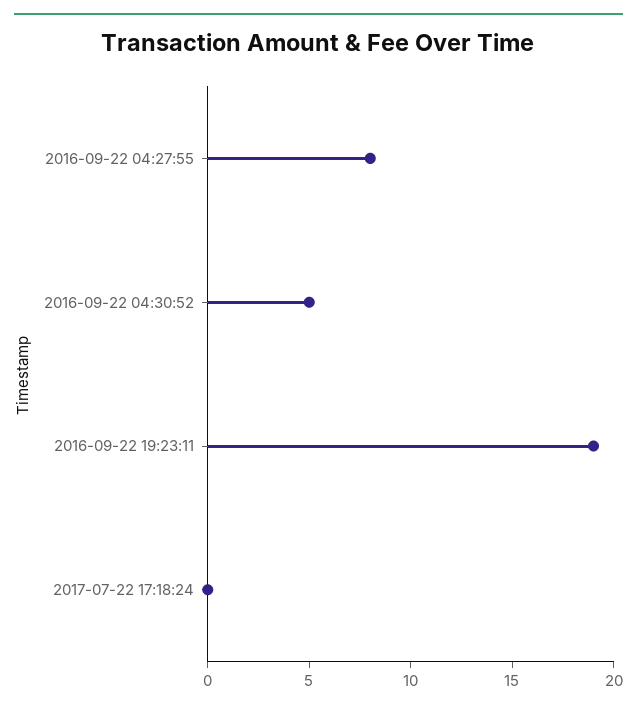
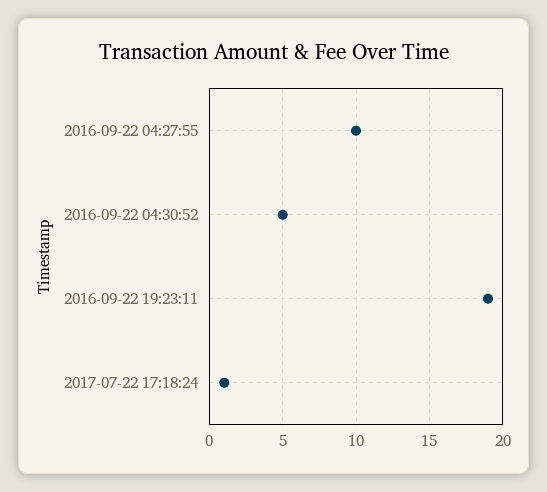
2016-09-22 04:27:55: 8 -> 10
2017-07-22 17:18:24: 0 -> 1

